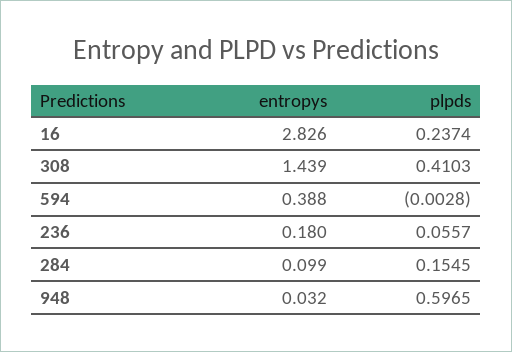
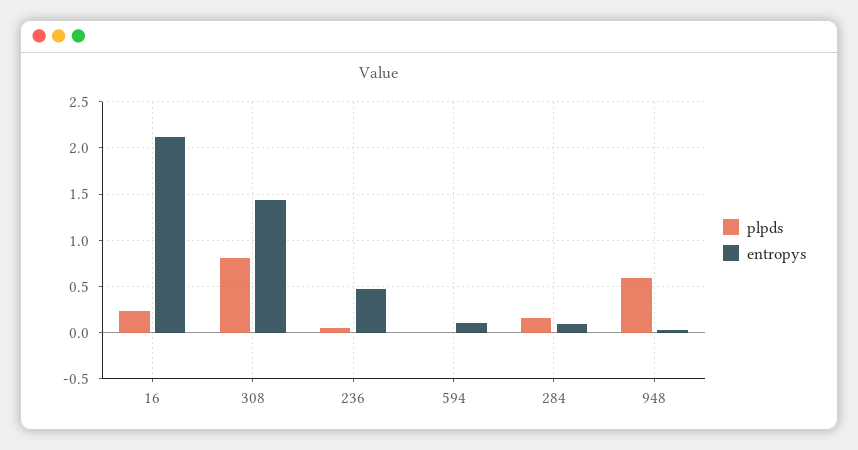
entropys, 16: 2.826 -> 2.1
plpds, 308: 0.4103 -> 0.8
entropys, 594: 0.388 -> 0.1
entropys, 236: 0.18 -> 0.5

